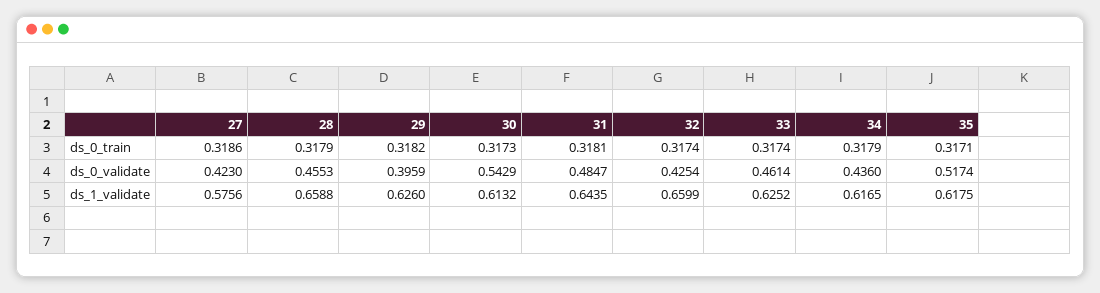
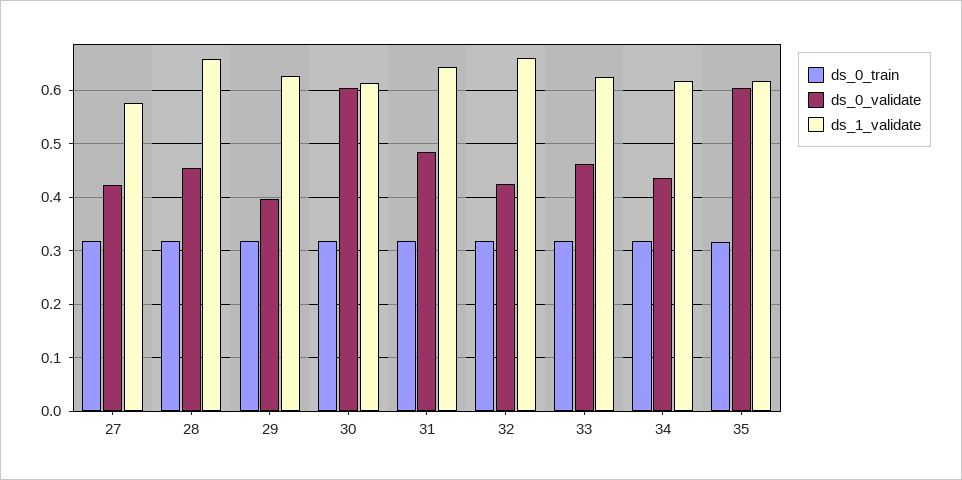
ds_0_validate, 30: 0.5429 -> 0.6
ds_0_validate, 35: 0.5174 -> 0.6

